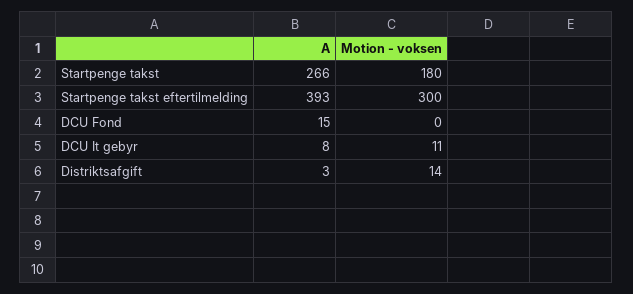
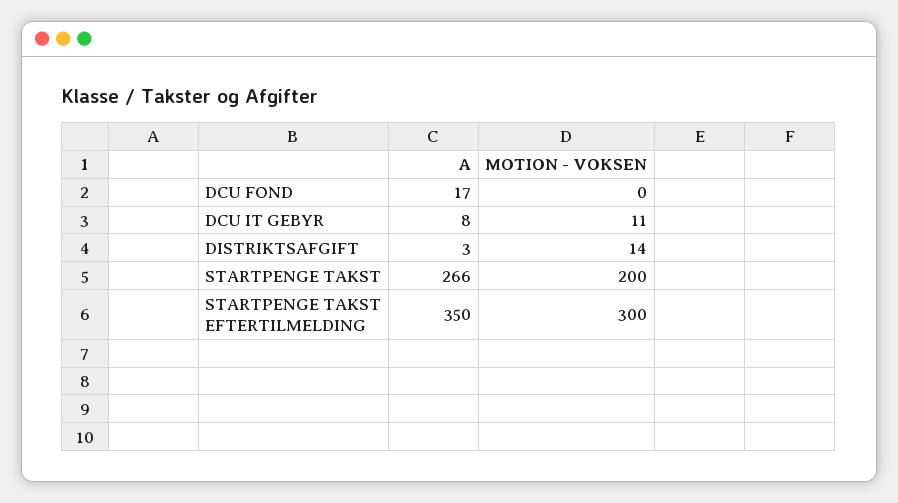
Motion - voksen, Startpenge takst: 180 -> 200
A, Startpenge takst eftertilmelding: 393 -> 350
A, DCU Fond: 15 -> 17

